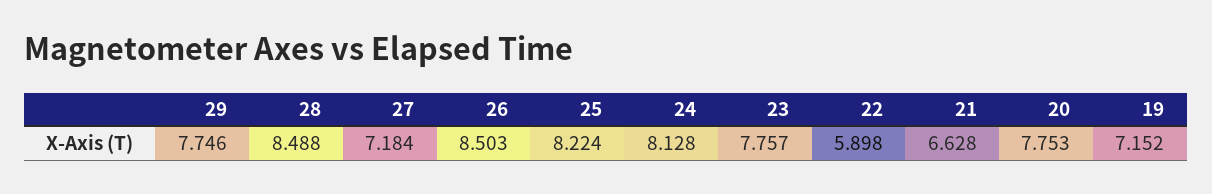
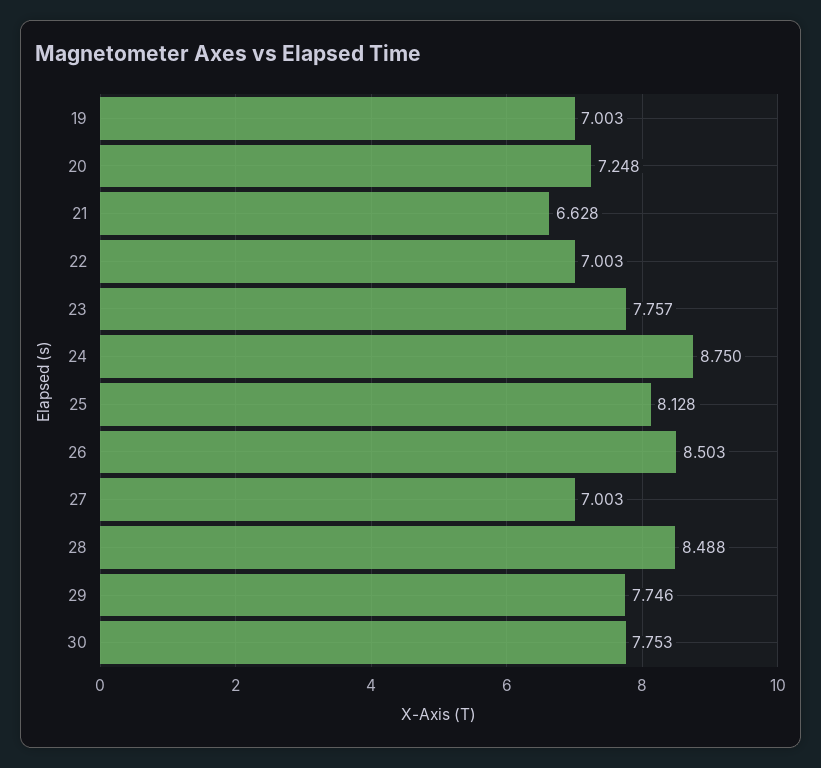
27: 7.184 -> 7.003
25: 8.224 -> 8.128
24: 8.128 -> 8.75
22: 5.898 -> 7.003
20: 7.753 -> 7.248
19: 7.152 -> 7.003
30: none -> 7.753

